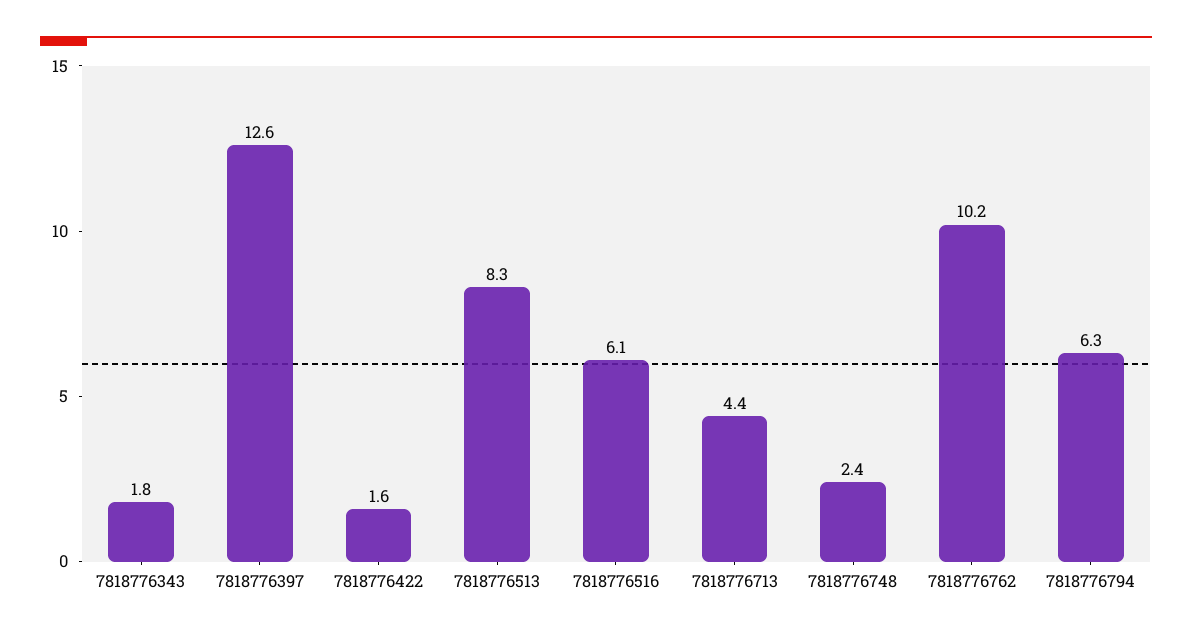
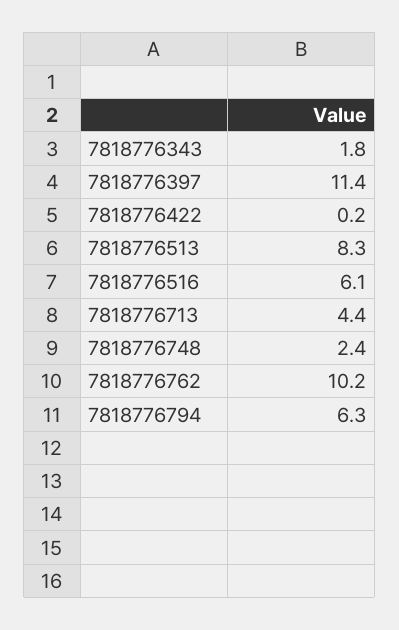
7818776397: 12.6 -> 11.4
7818776422: 1.6 -> 0.2

